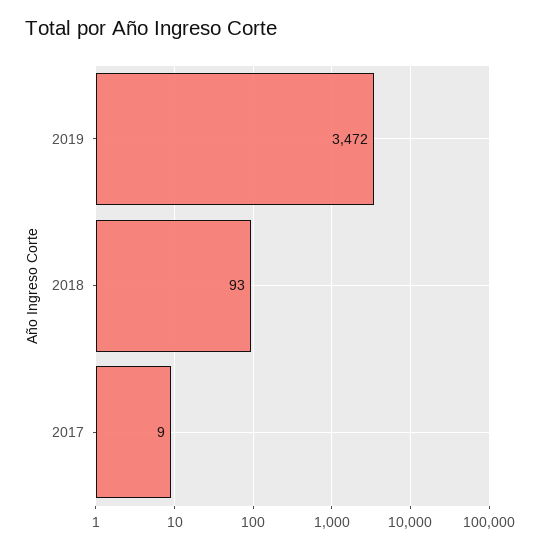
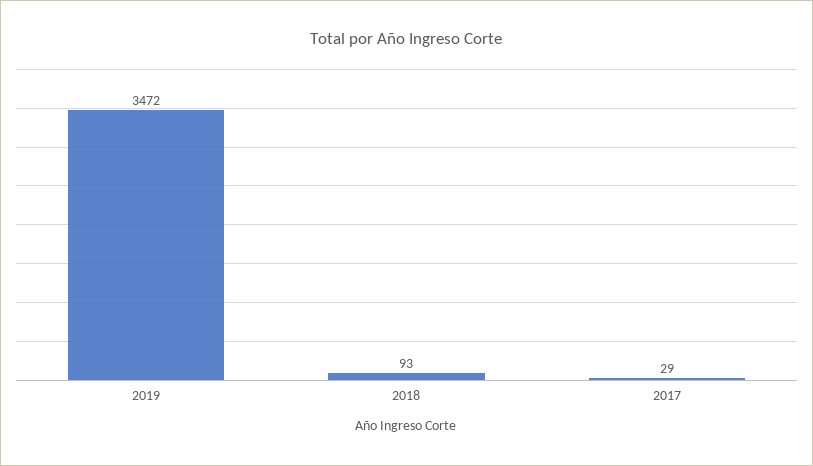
2017: 9 -> 29

